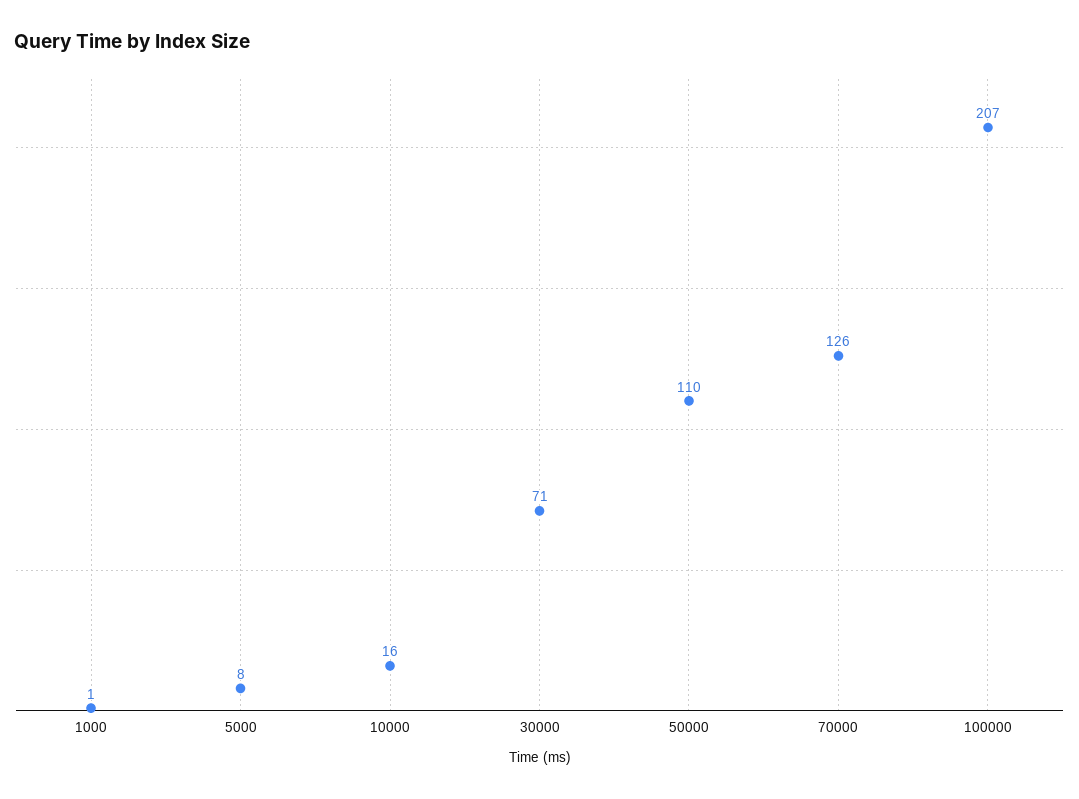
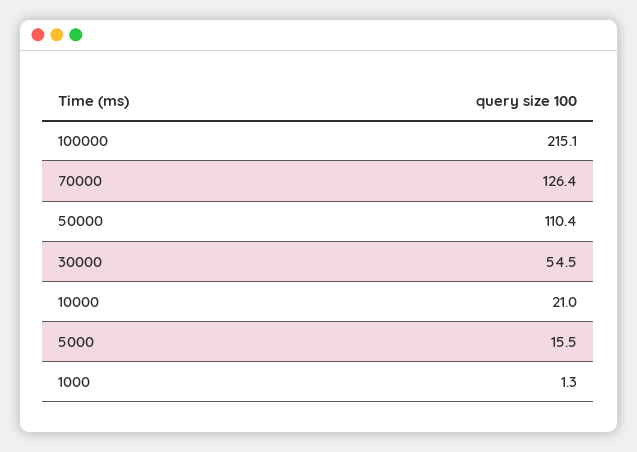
5000: 8 -> 15.5
10000: 16 -> 21
30000: 71 -> 54.5
100000: 207 -> 215.1

